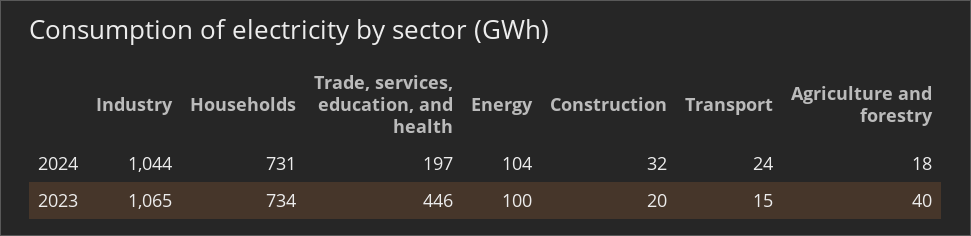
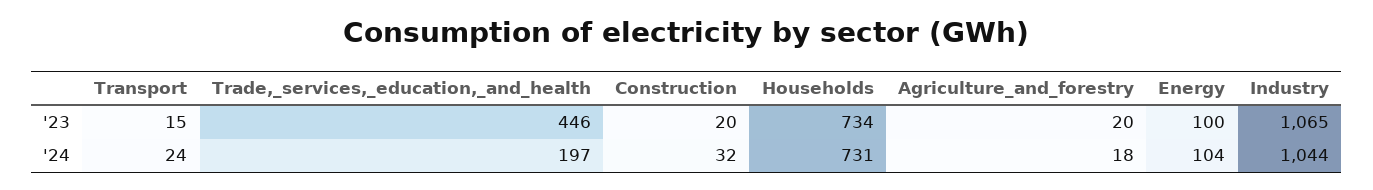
Agriculture and forestry, 2023: 40 -> 20

